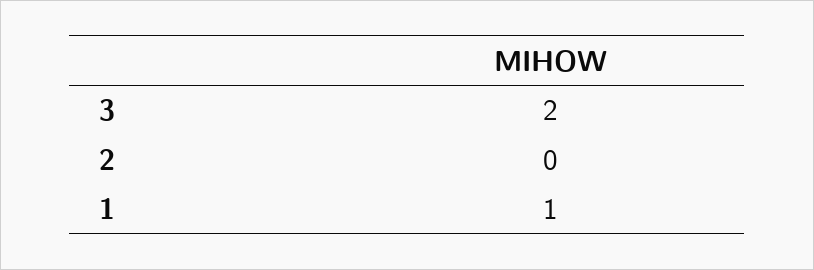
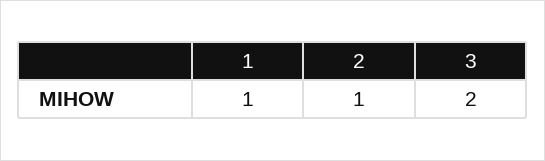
2: 0 -> 1

